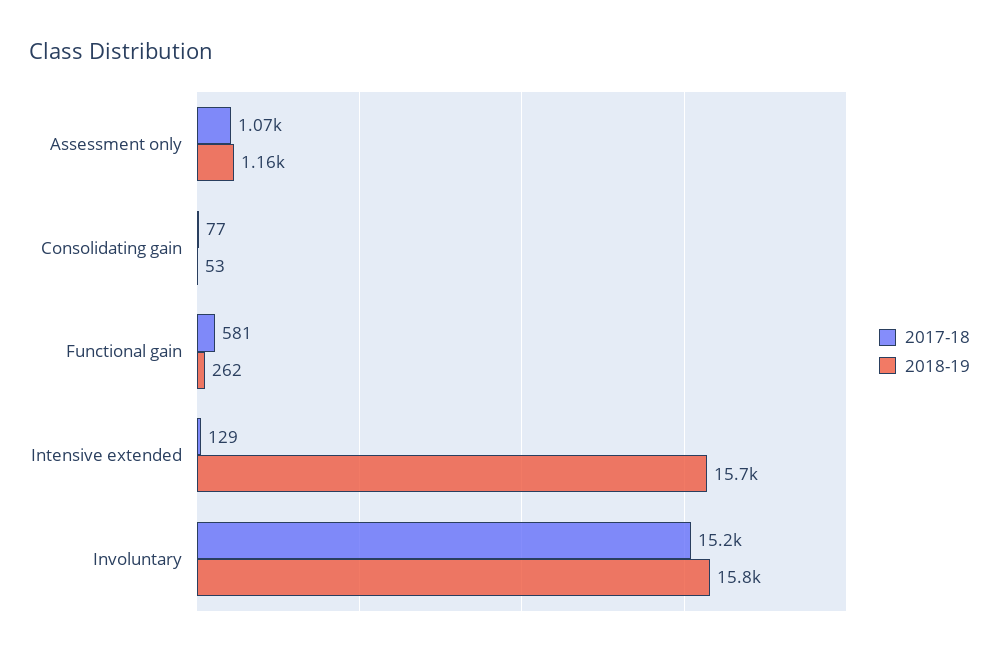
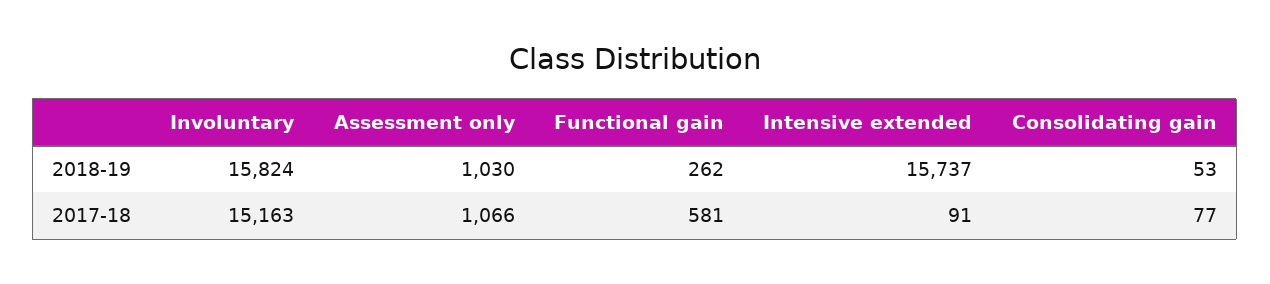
2018-19, Assessment only: 1160 -> 1030
2017-18, Intensive extended: 129 -> 91

